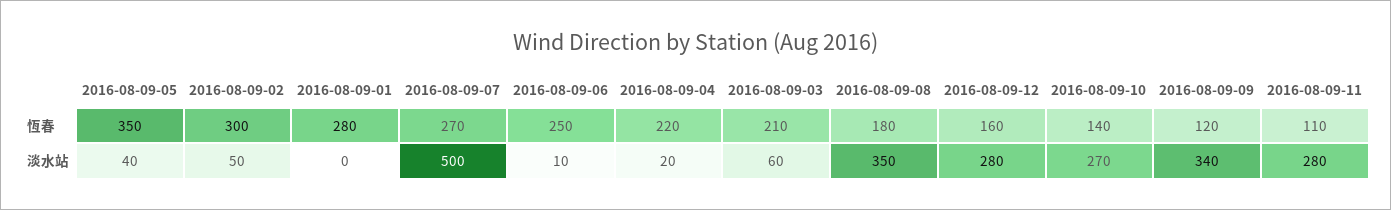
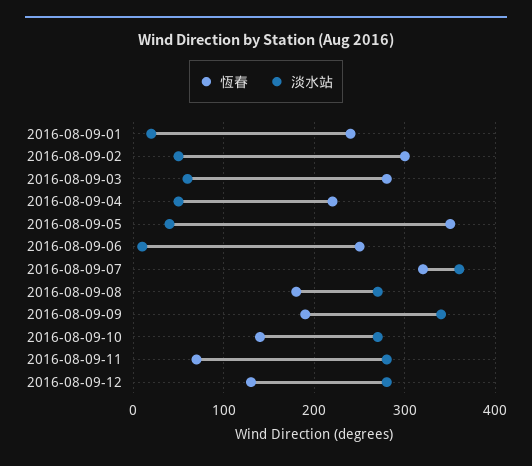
恆春, 2016-08-09-01: 280 -> 240
恆春, 2016-08-09-07: 270 -> 320
恆春, 2016-08-09-03: 210 -> 280
恆春, 2016-08-09-12: 160 -> 130
恆春, 2016-08-09-09: 120 -> 190
恆春, 2016-08-09-11: 110 -> 70
淡水站, 2016-08-09-01: 0 -> 20
淡水站, 2016-08-09-07: 500 -> 360
淡水站, 2016-08-09-04: 20 -> 50
淡水站, 2016-08-09-08: 350 -> 270

